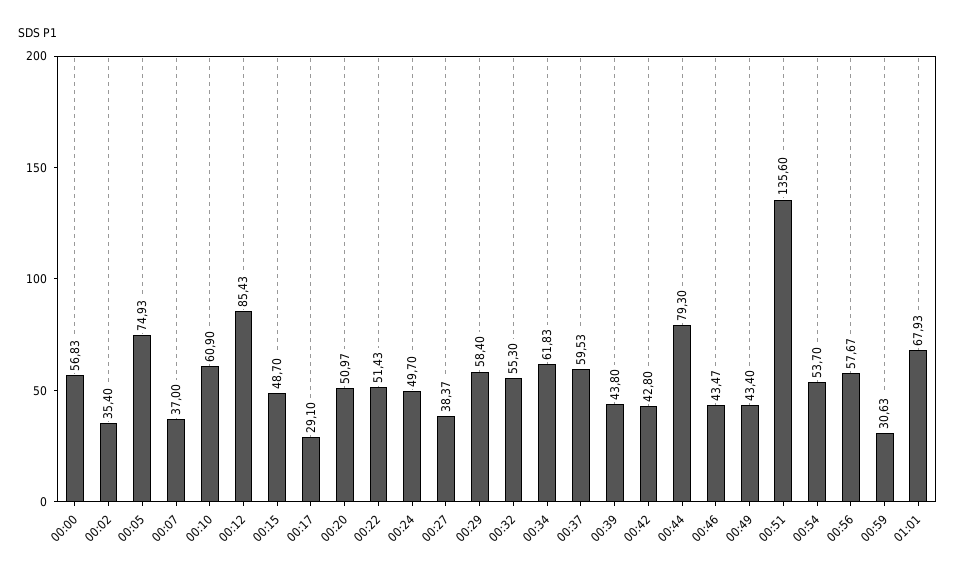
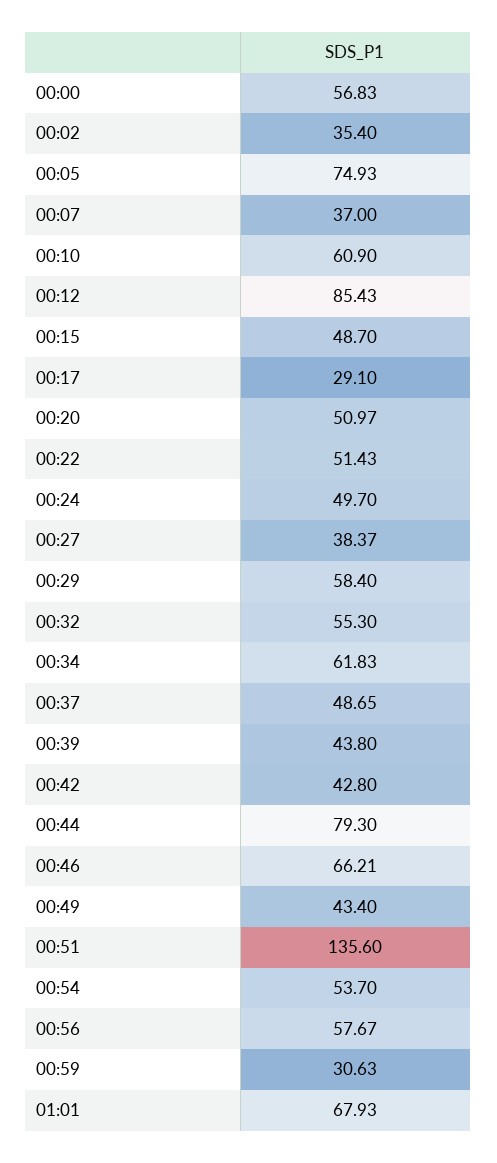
00:37: 59.53 -> 48.65
00:46: 43.47 -> 66.21

